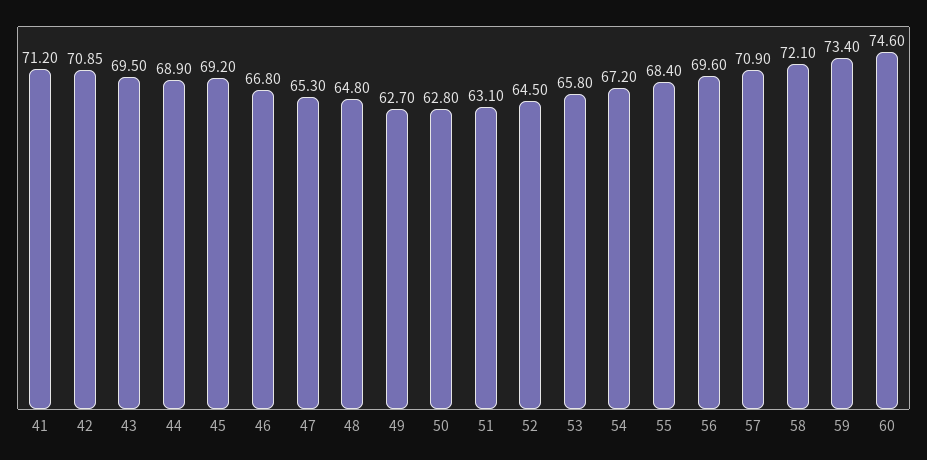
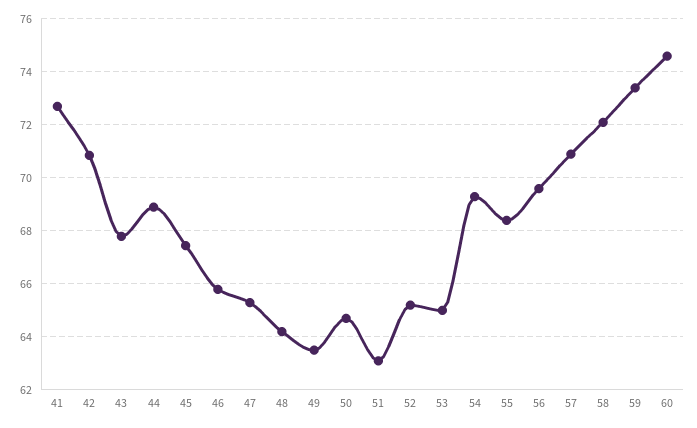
41: 71.2 -> 72.75
43: 69.5 -> 67.75
45: 69.2 -> 67.5
46: 66.8 -> 65.75
48: 64.8 -> 64.25
49: 62.7 -> 63.5
50: 62.8 -> 64.75
52: 64.5 -> 65.25
53: 65.8 -> 65
54: 67.2 -> 69.25

